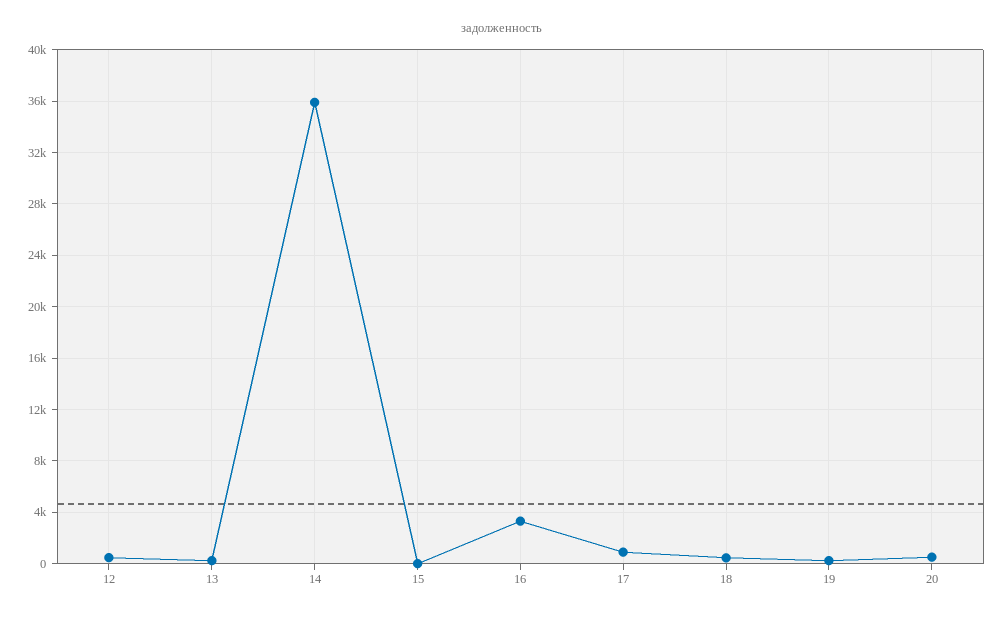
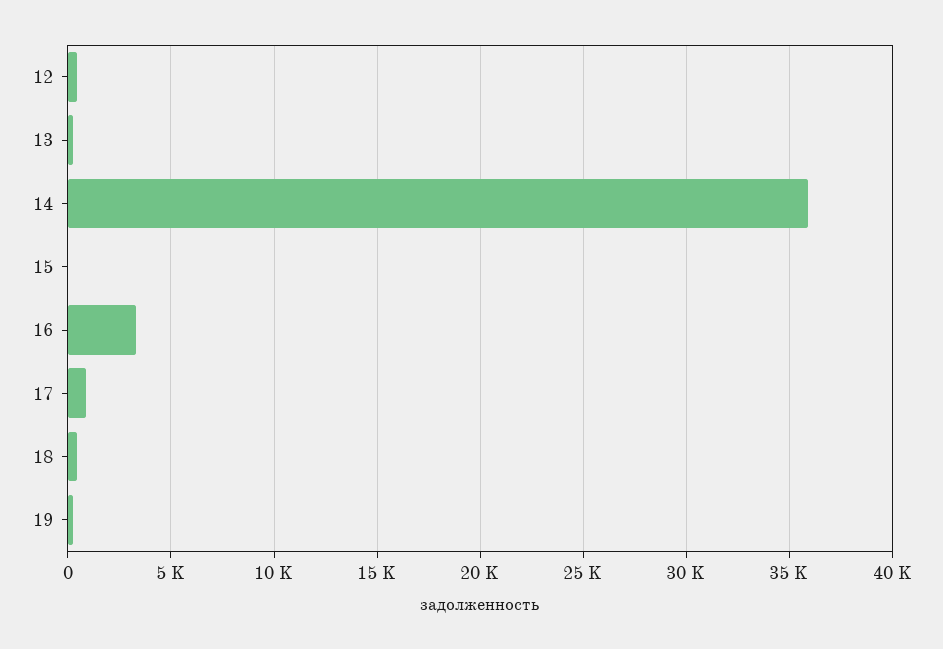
20: 500 -> none

